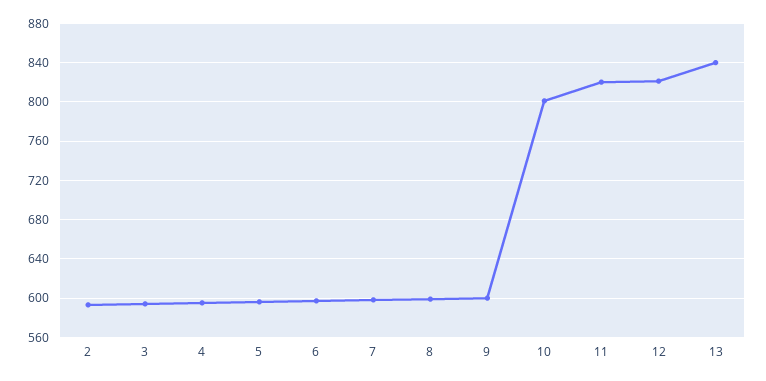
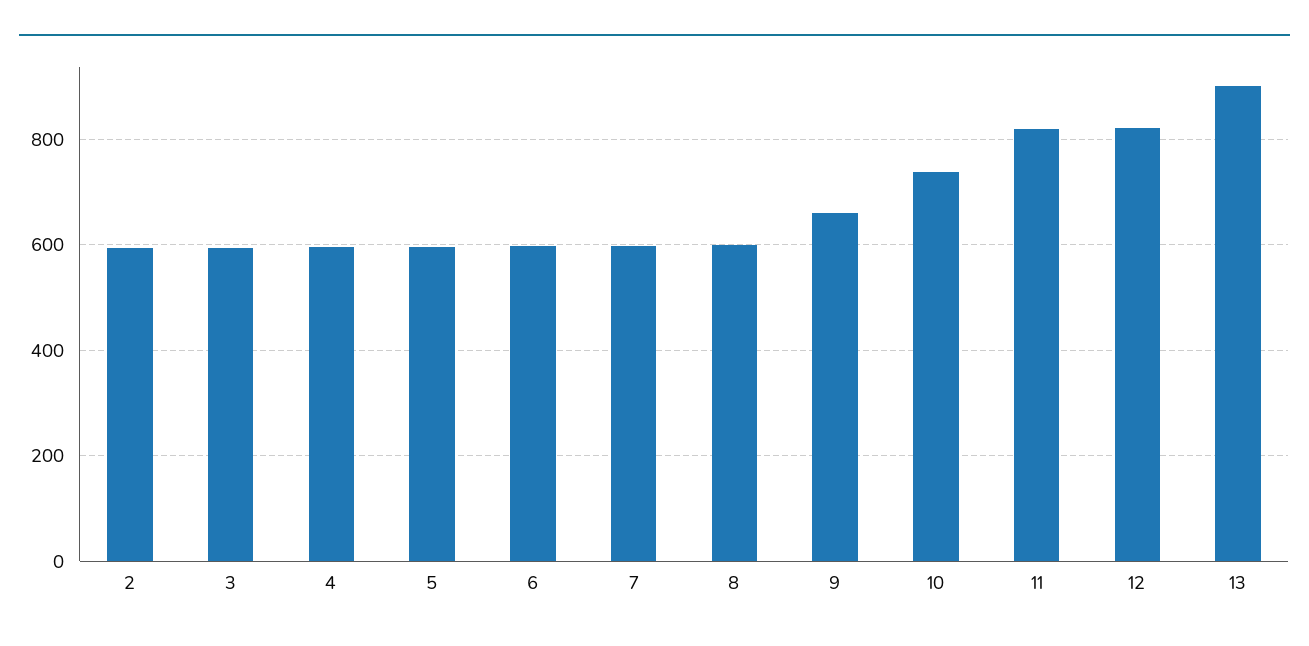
9: 600 -> 660
10: 800 -> 740
13: 840 -> 900

